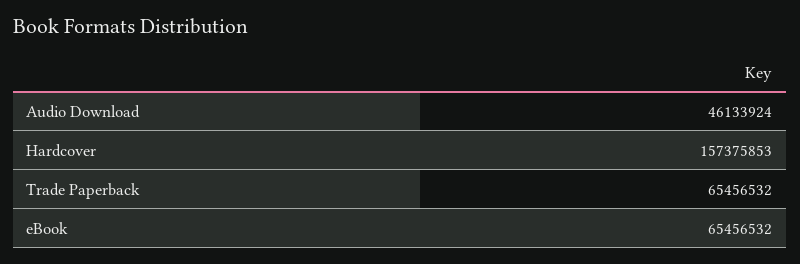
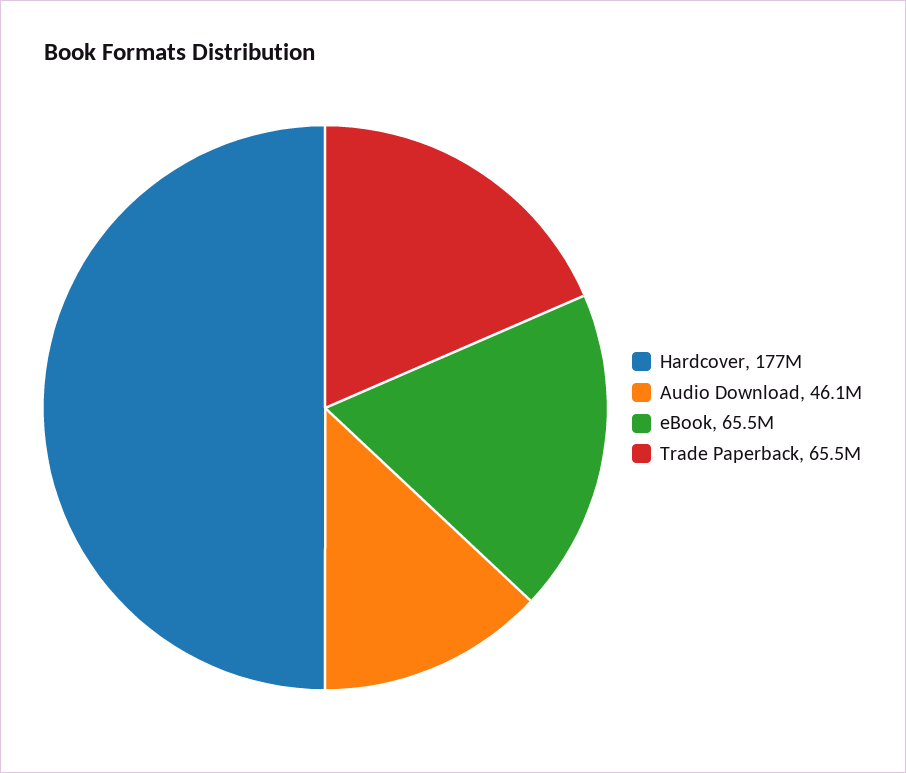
Hardcover: 157375853 -> 177000000

